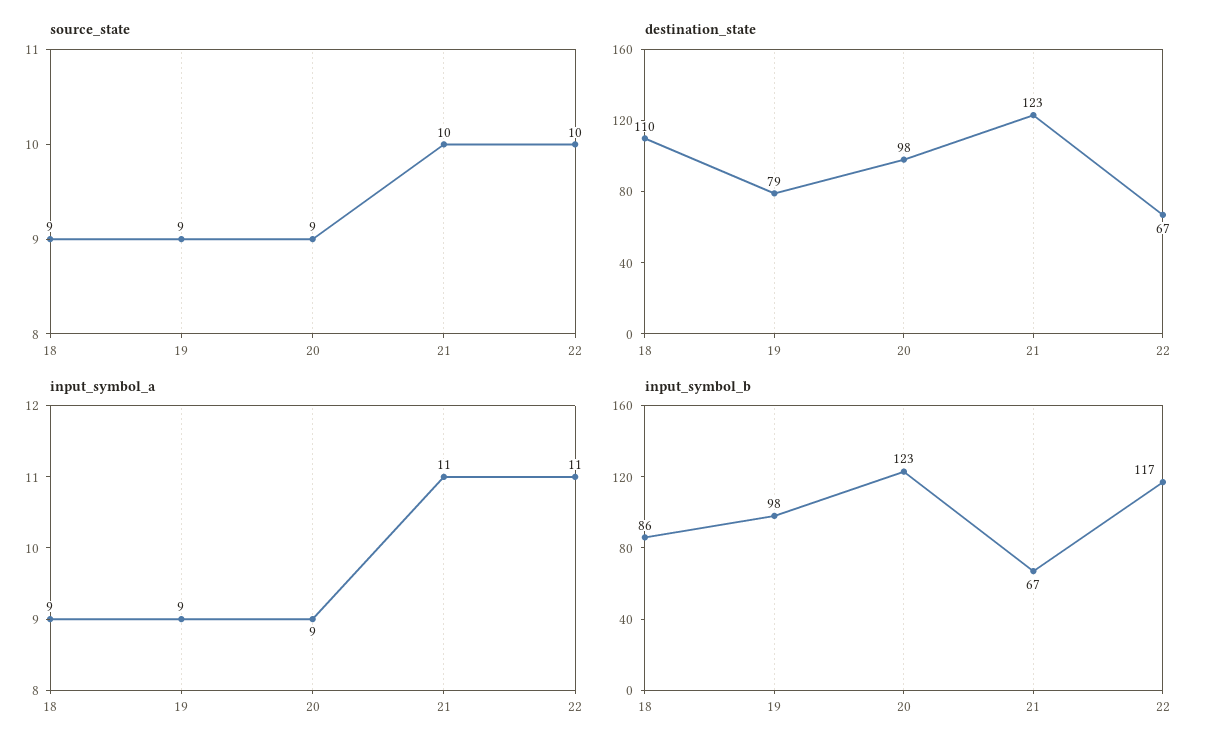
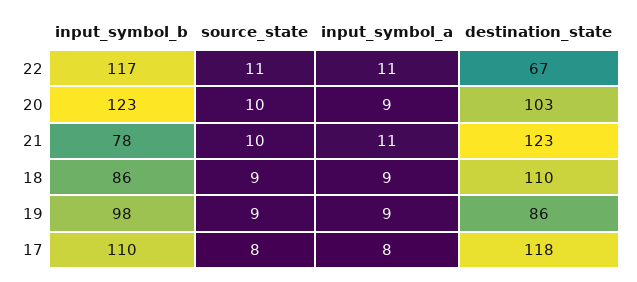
source_state, 20: 9 -> 10
source_state, 22: 10 -> 11
destination_state, 19: 79 -> 86
destination_state, 20: 98 -> 103
input_symbol_b, 21: 67 -> 78
input_symbol_b, 17: none -> 110
source_state, 17: none -> 8
input_symbol_a, 17: none -> 8
destination_state, 17: none -> 118

